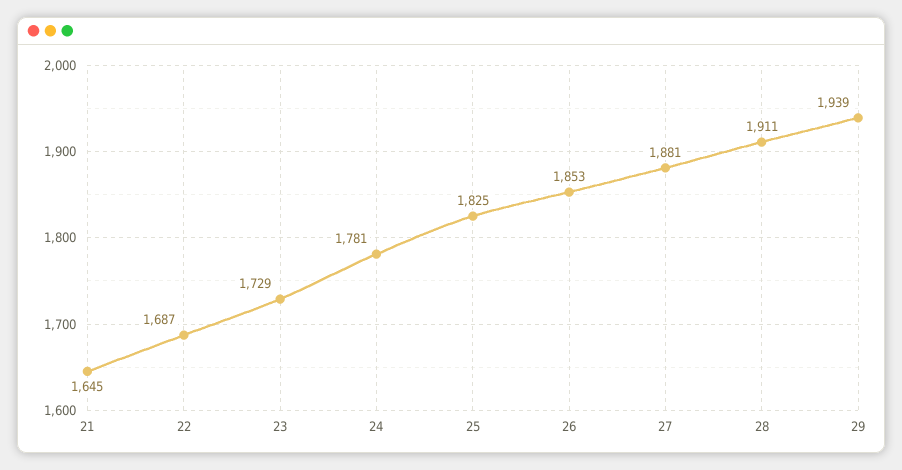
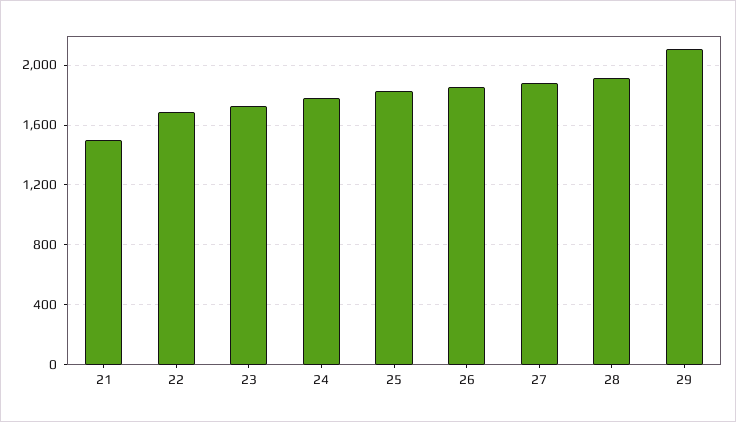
21: 1645 -> 1500
29: 1939 -> 2100

